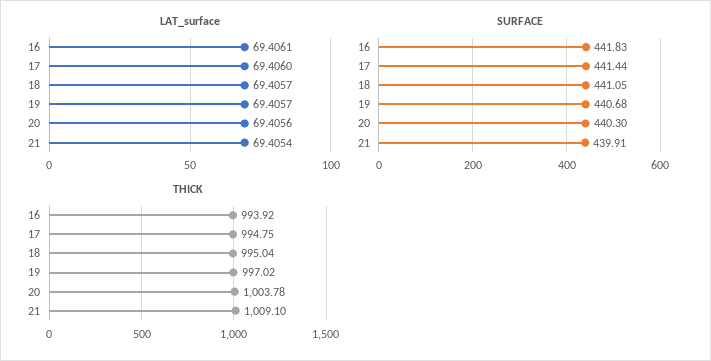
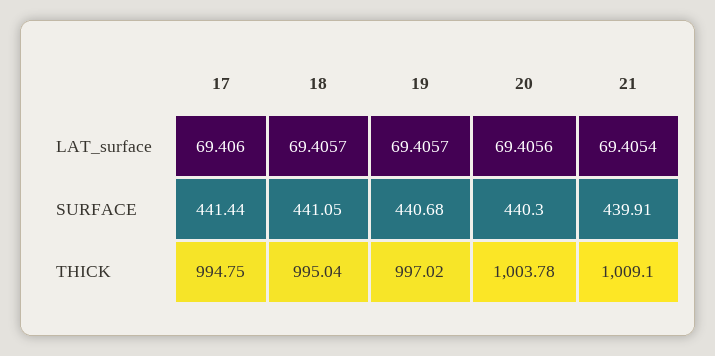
LAT_surface, 16: 69.4061 -> none
SURFACE, 16: 441.83 -> none
THICK, 16: 993.92 -> none

